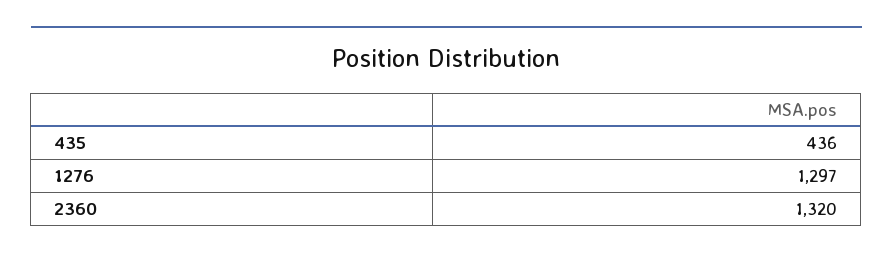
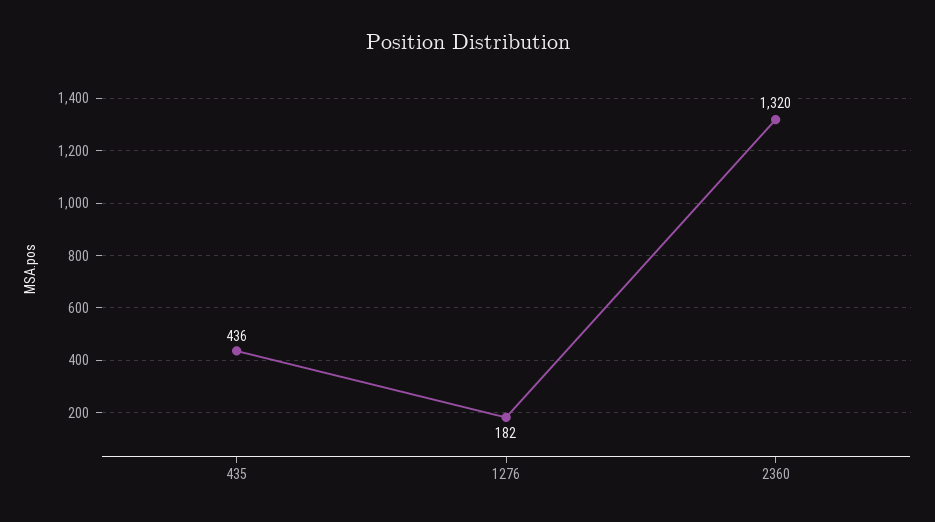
1276: 1297 -> 182

